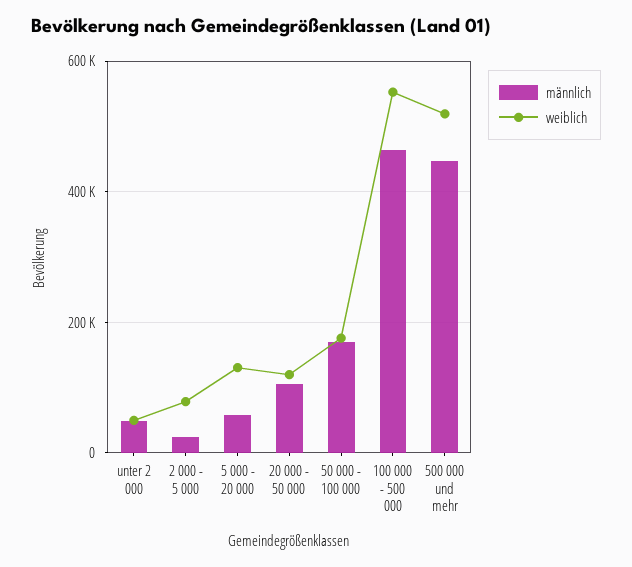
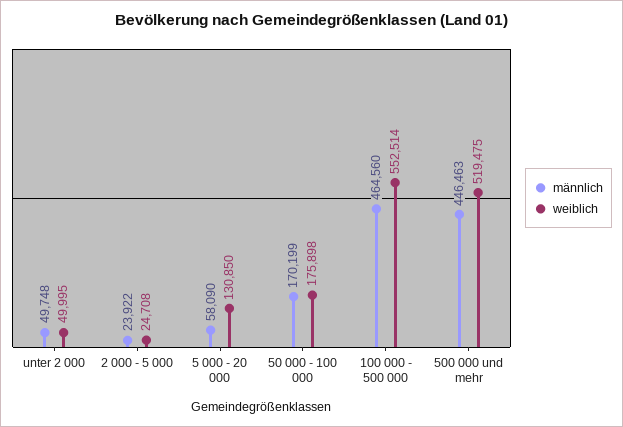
weiblich, 2 000 - 5 000: 80000 -> 24708
männlich, 20 000 - 50 000: 100000 -> none
weiblich, 20 000 - 50 000: 120000 -> none

